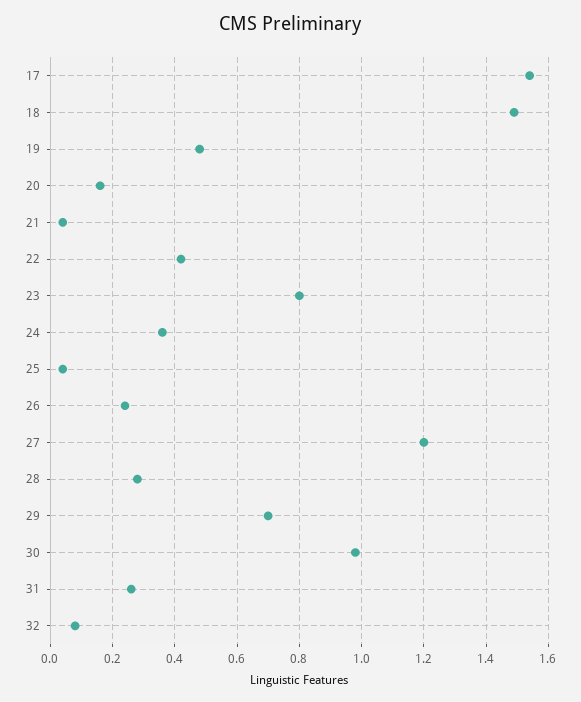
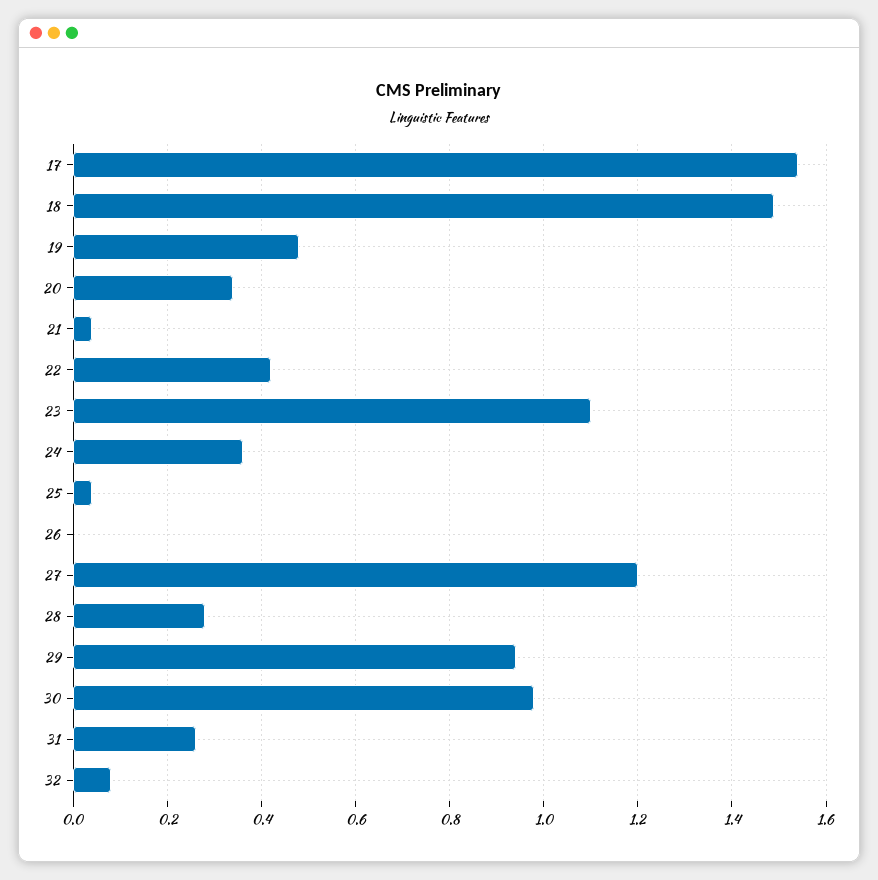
20: 0.15 -> 0.35
23: 0.8 -> 1.1
26: 0.25 -> 0
29: 0.7 -> 0.95

